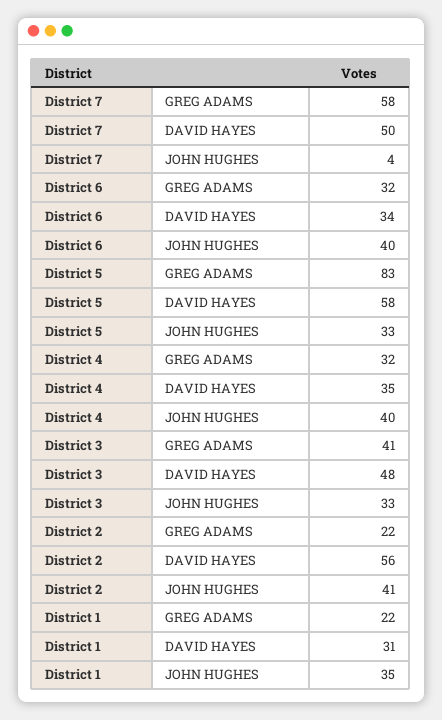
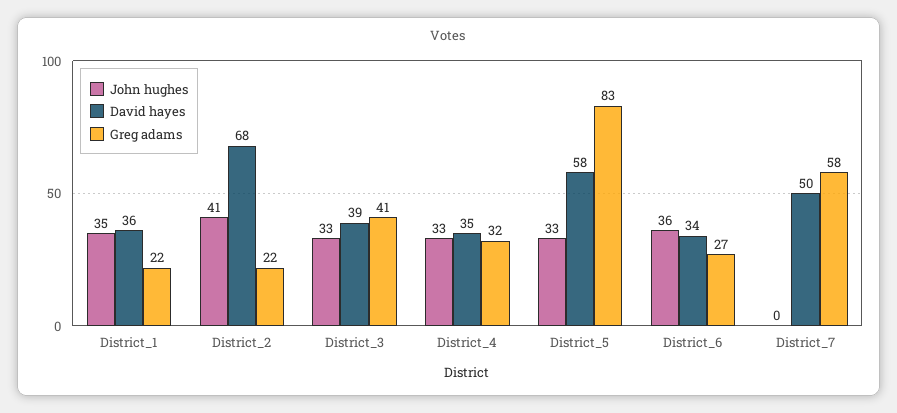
JOHN HUGHES, District 7: 4 -> 0
GREG ADAMS, District 6: 32 -> 27
JOHN HUGHES, District 6: 40 -> 36
JOHN HUGHES, District 4: 40 -> 33
DAVID HAYES, District 3: 48 -> 39
DAVID HAYES, District 2: 56 -> 68
DAVID HAYES, District 1: 31 -> 36

